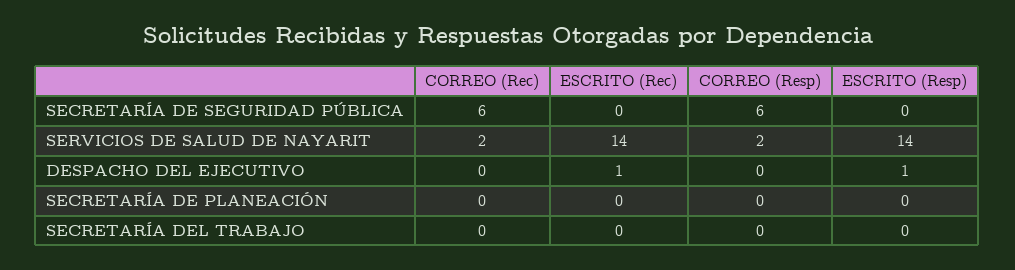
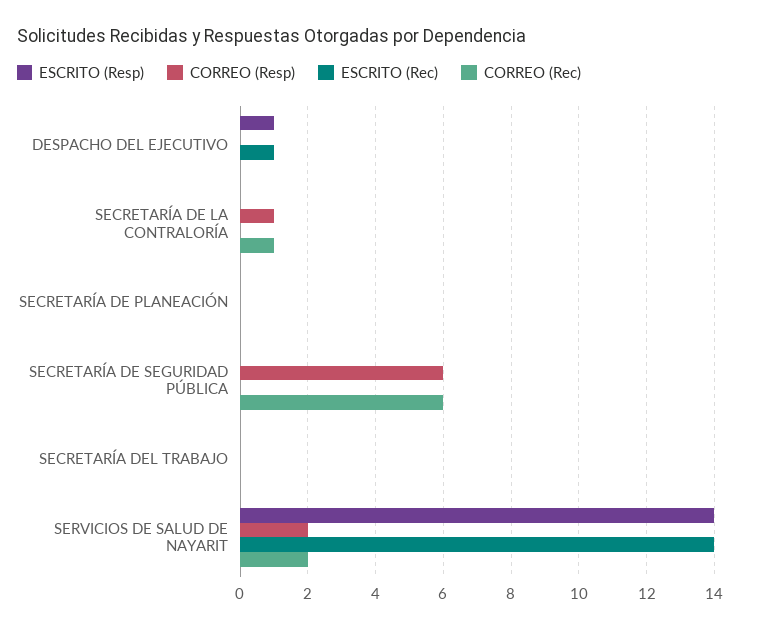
ESCRITO (Resp), SECRETARÍA DE LA CONTRALORÍA: none -> 0
CORREO (Resp), SECRETARÍA DE LA CONTRALORÍA: none -> 1
ESCRITO (Rec), SECRETARÍA DE LA CONTRALORÍA: none -> 0
CORREO (Rec), SECRETARÍA DE LA CONTRALORÍA: none -> 1

